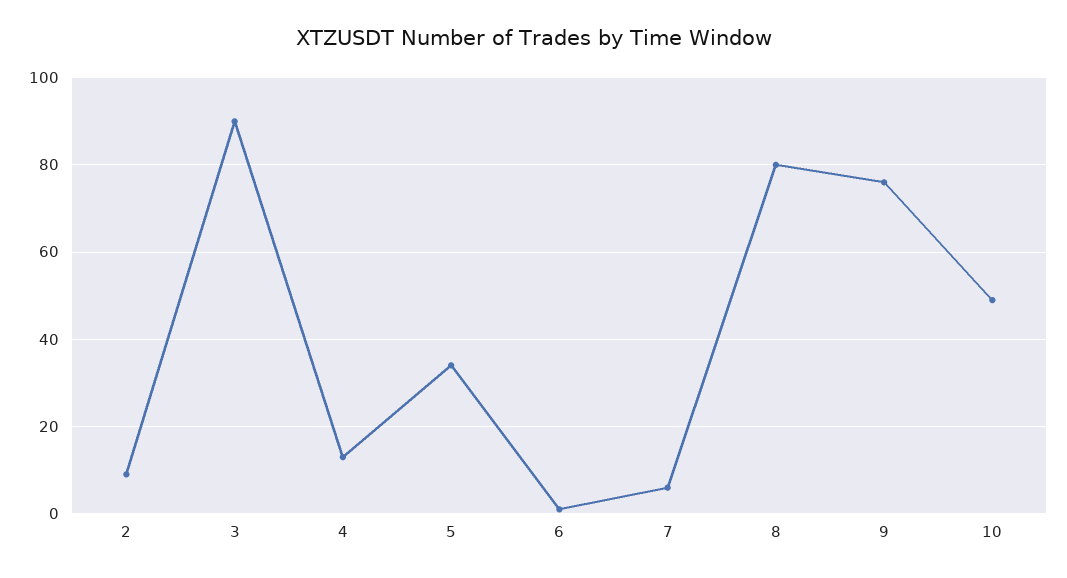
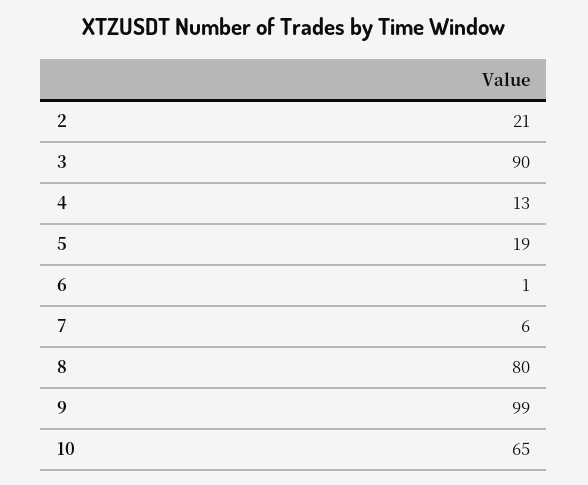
2: 10 -> 21
5: 35 -> 19
9: 75 -> 99
10: 50 -> 65

